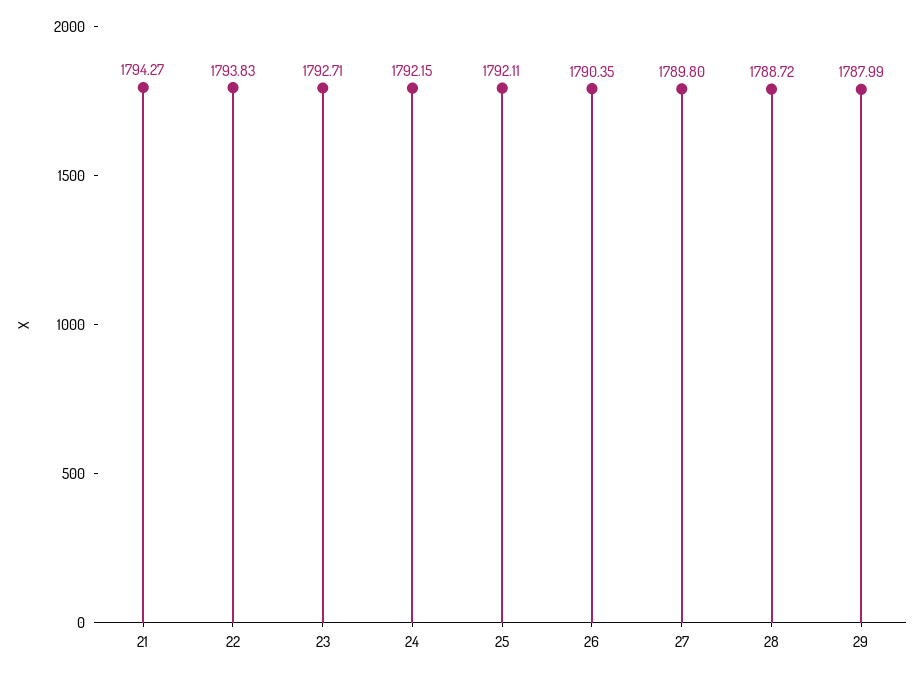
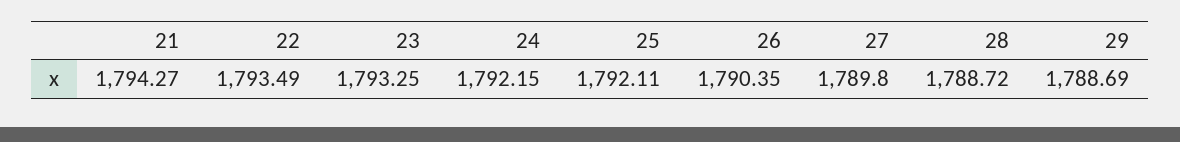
22: 1793.83 -> 1793.49
23: 1792.71 -> 1793.25
29: 1787.99 -> 1788.69

